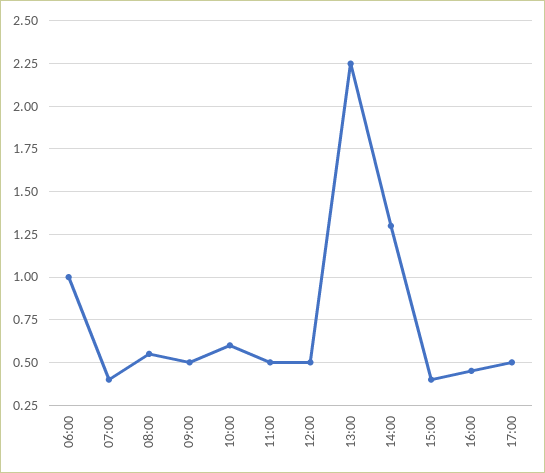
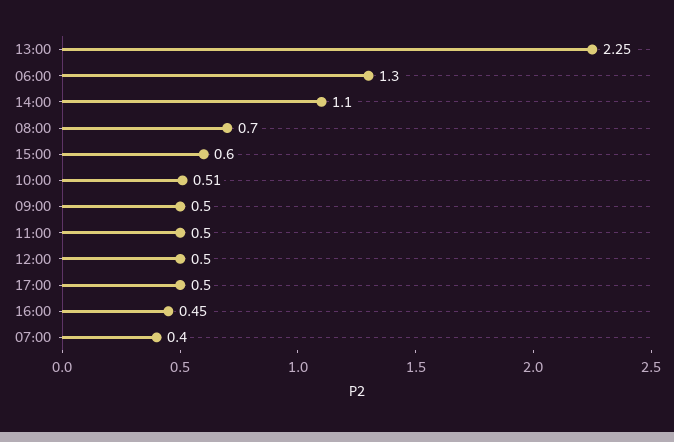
06:00: 1 -> 1.3
08:00: 0.55 -> 0.7
10:00: 0.6 -> 0.51
14:00: 1.3 -> 1.1
15:00: 0.4 -> 0.6

